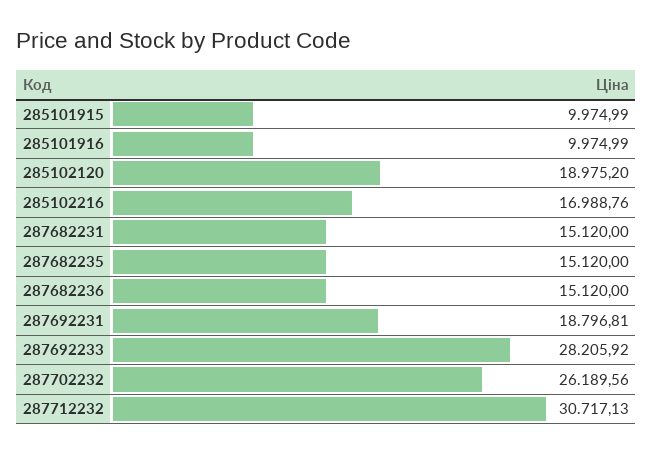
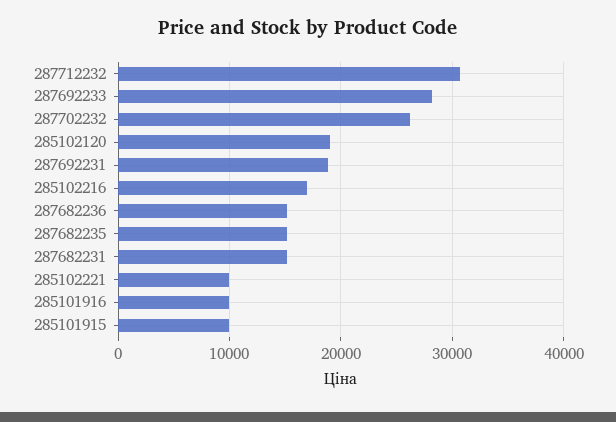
285102221: none -> 10000

